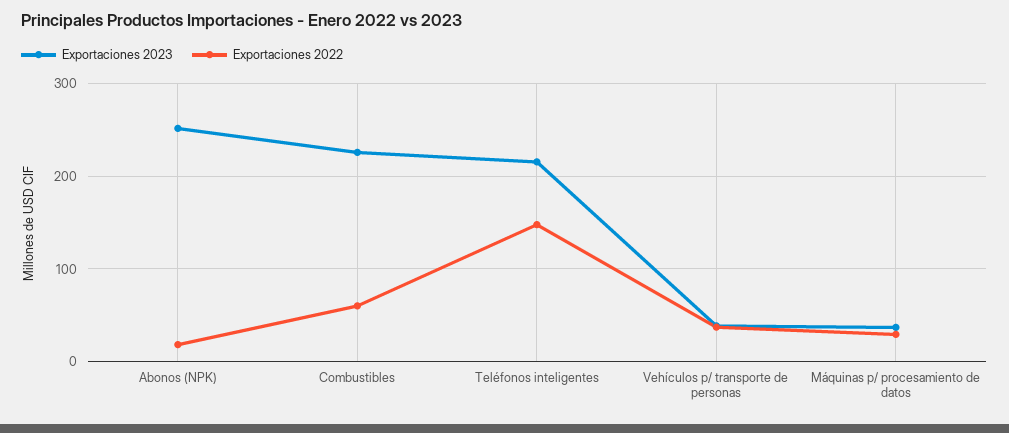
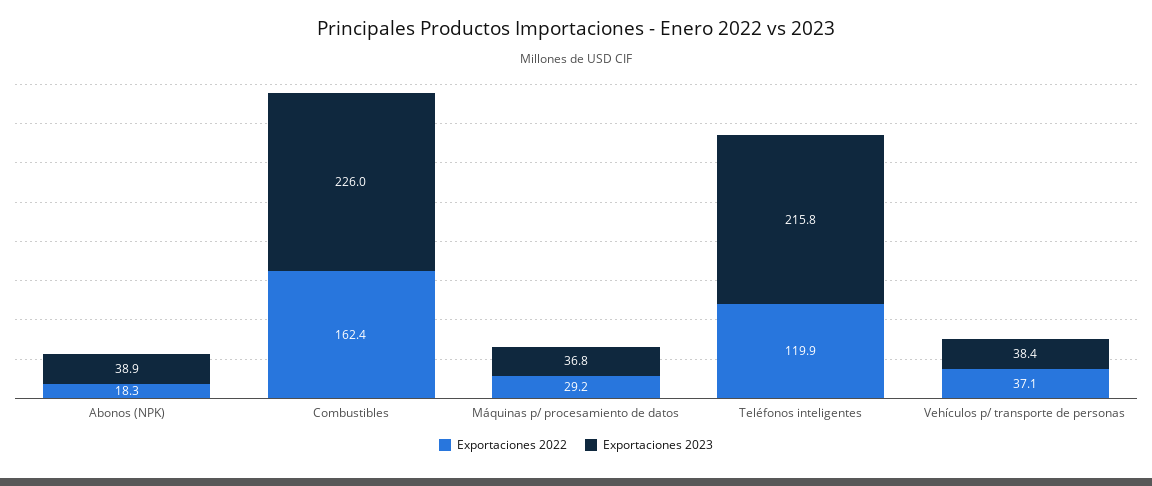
Exportaciones 2023, Abonos (NPK): 250 -> 38.9
Exportaciones 2022, Combustibles: 60 -> 162.4
Exportaciones 2022, Teléfonos inteligentes: 150 -> 119.9

